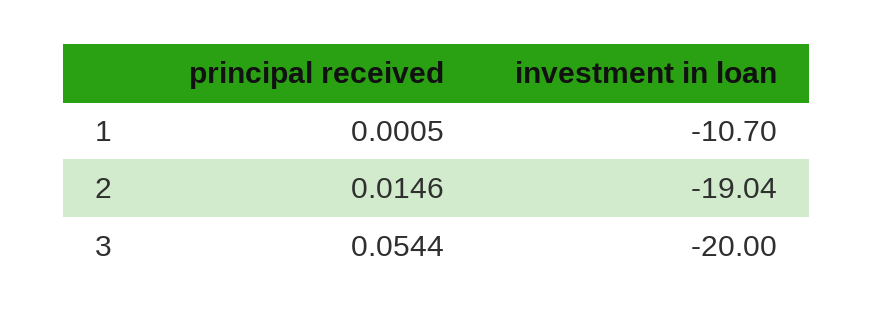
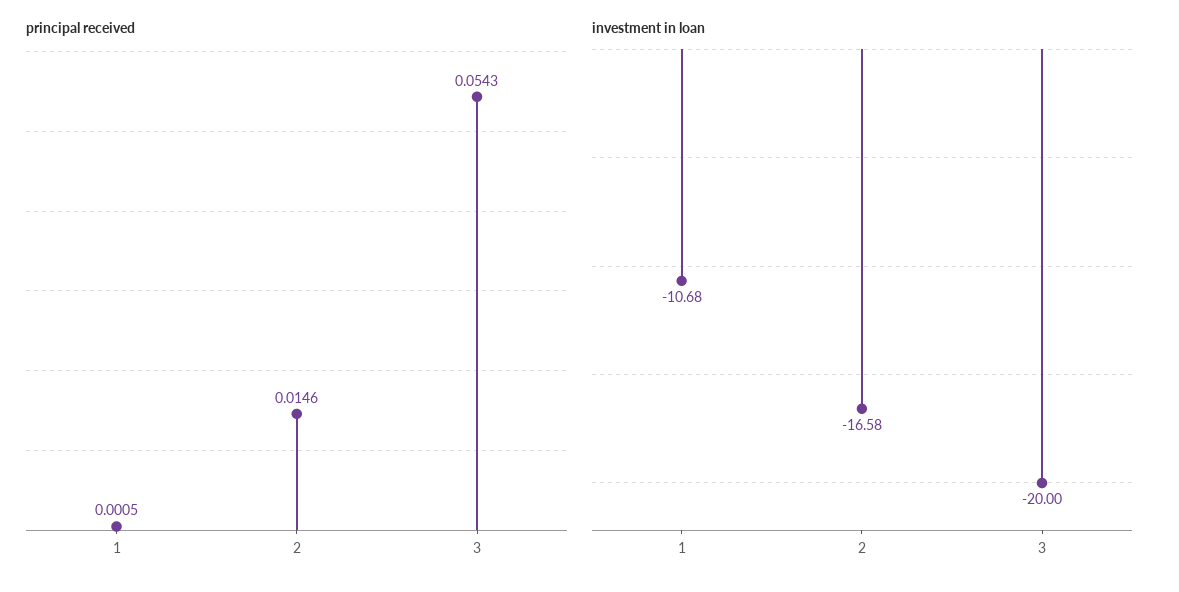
investment in loan, 1: -10.7 -> -10.68
investment in loan, 2: -19.04 -> -16.58
principal received, 3: 0.0544 -> 0.0543

